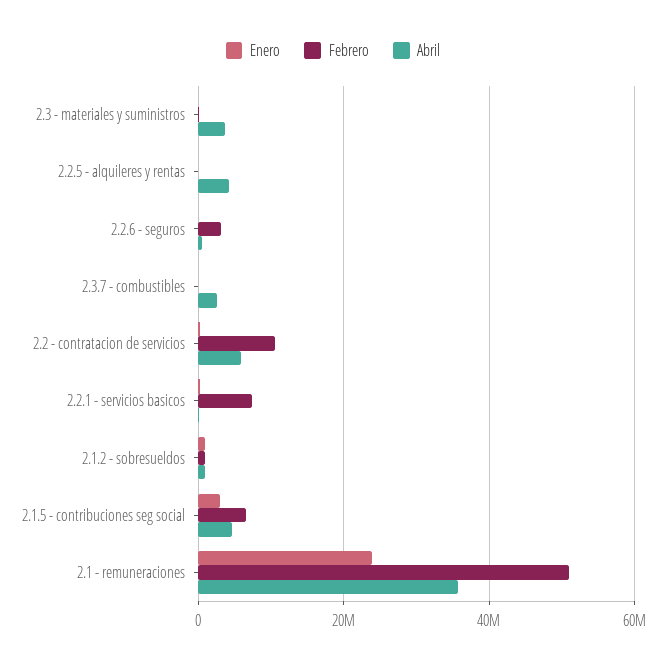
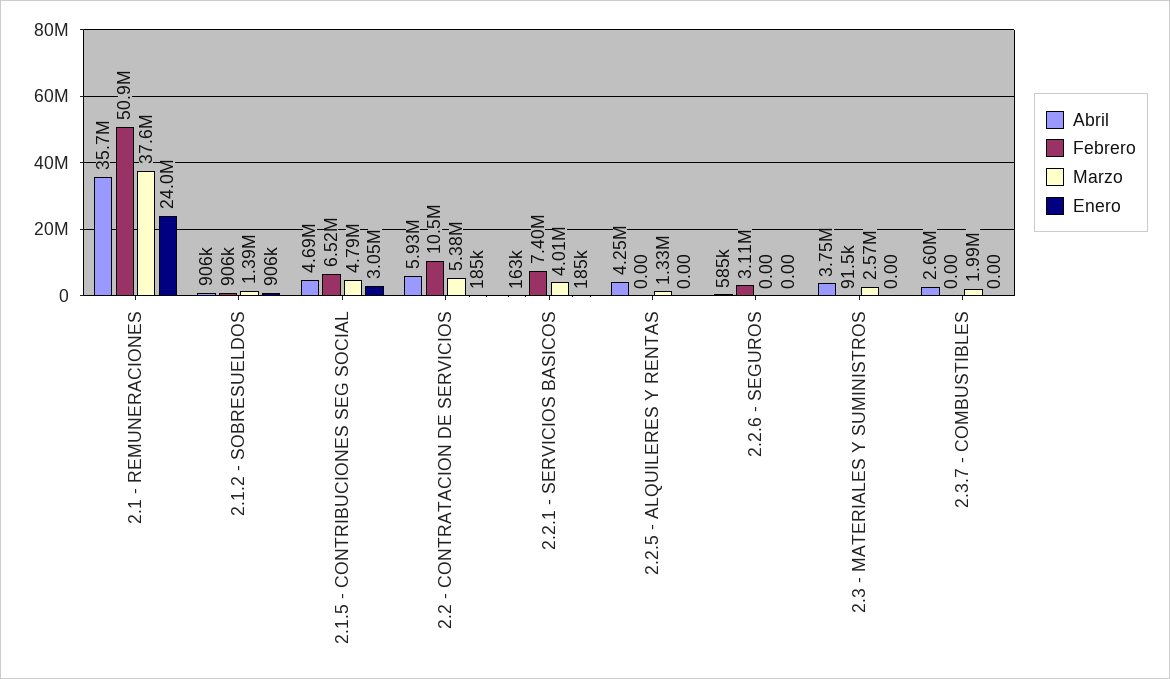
Marzo, 2.1 - remuneraciones: none -> 37600000
Marzo, 2.1.2 - sobresueldos: none -> 1390000
Marzo, 2.1.5 - contribuciones seg social: none -> 4790000
Marzo, 2.2 - contratacion de servicios: none -> 5380000
Marzo, 2.2.1 - servicios basicos: none -> 4010000
Marzo, 2.2.5 - alquileres y rentas: none -> 1330000
Marzo, 2.2.6 - seguros: none -> 0
Marzo, 2.3 - materiales y suministros: none -> 2570000
Marzo, 2.3.7 - combustibles: none -> 1990000

